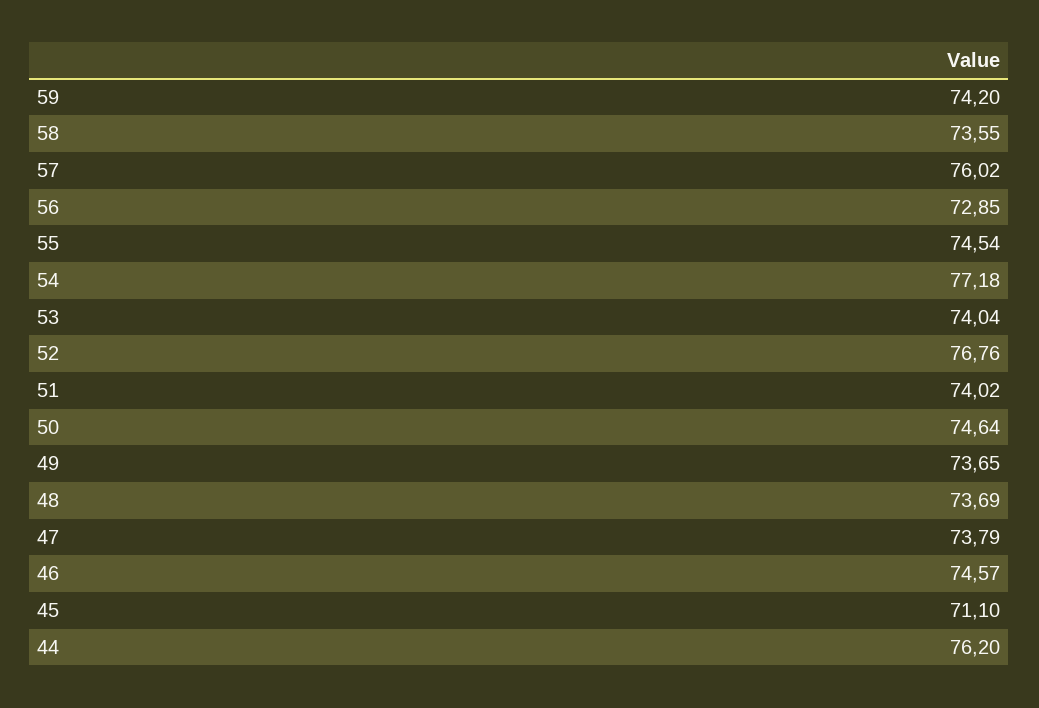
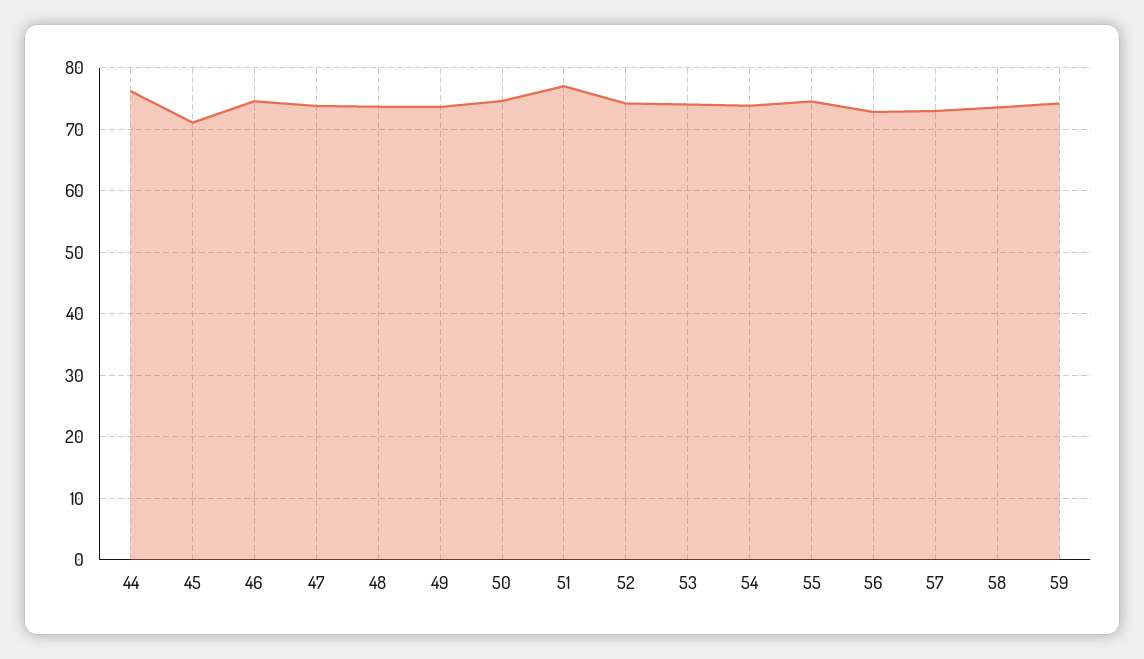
57: 76.02 -> 73
54: 77.18 -> 74
52: 76.76 -> 74
51: 74.02 -> 77

